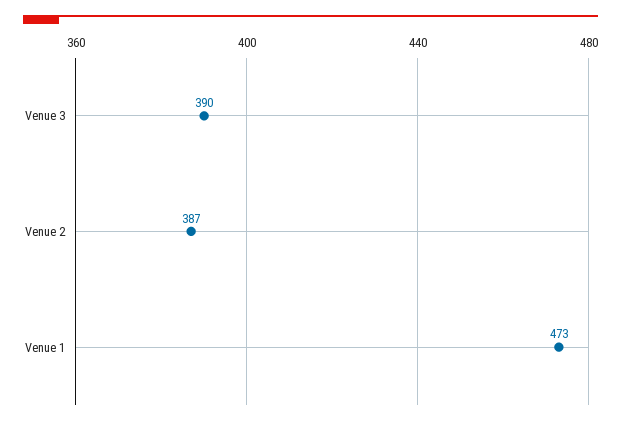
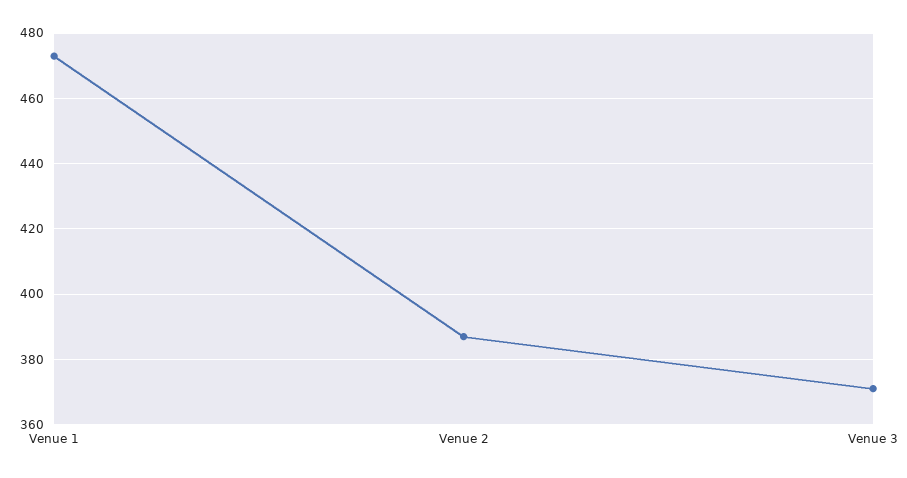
Venue 3: 390 -> 370

